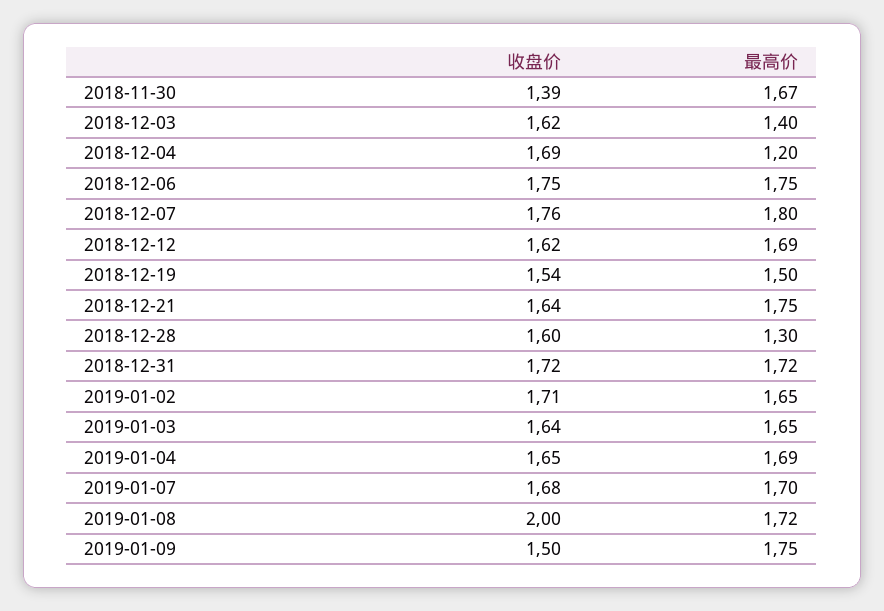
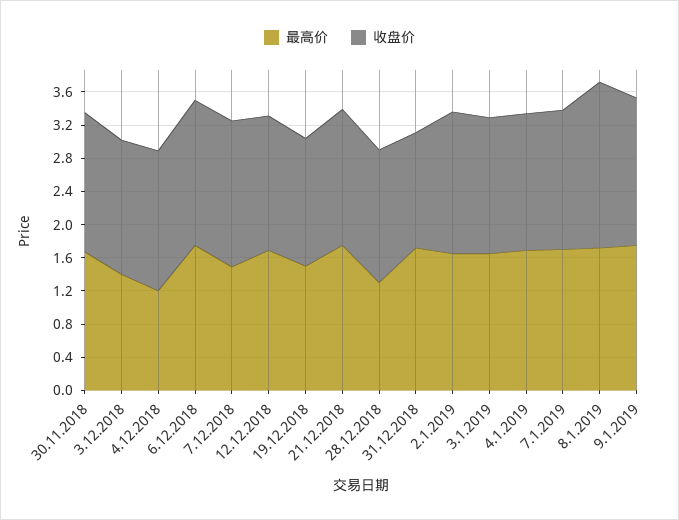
收盘价, 2018-11-30: 1.39 -> 1.7
最高价, 2018-12-07: 1.8 -> 1.5
收盘价, 2018-12-31: 1.72 -> 1.4
收盘价, 2019-01-09: 1.5 -> 1.8

